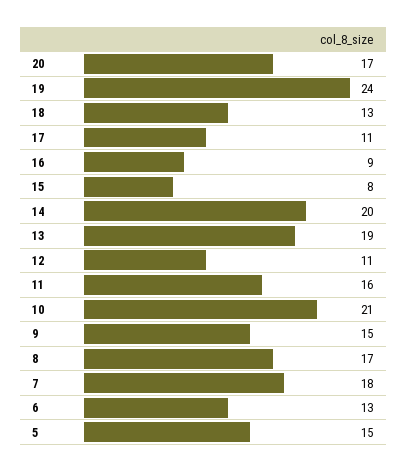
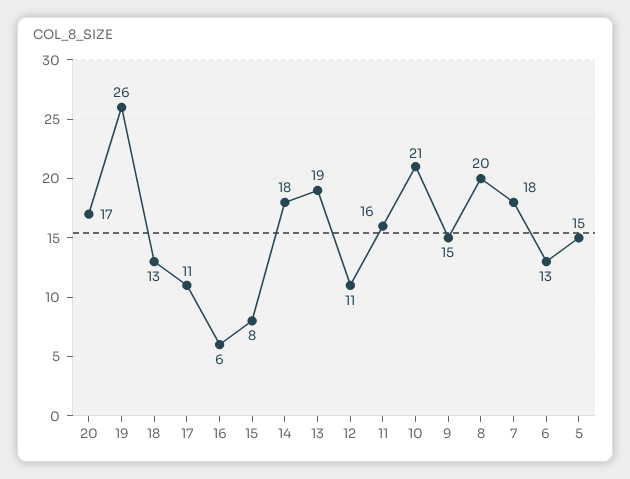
19: 24 -> 26
16: 9 -> 6
14: 20 -> 18
8: 17 -> 20

